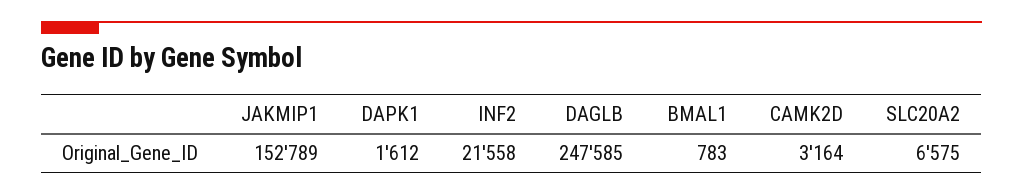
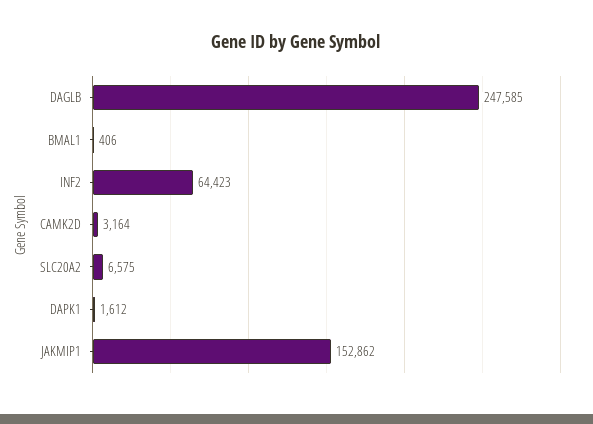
JAKMIP1: 152789 -> 152862
INF2: 21558 -> 64423
BMAL1: 783 -> 406

